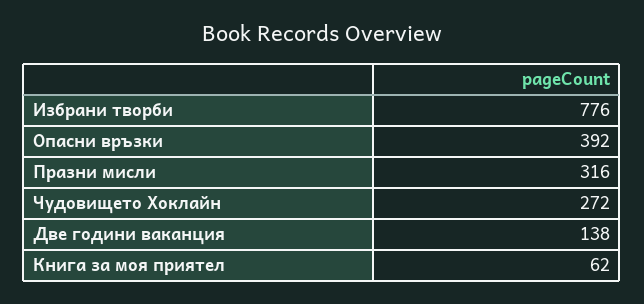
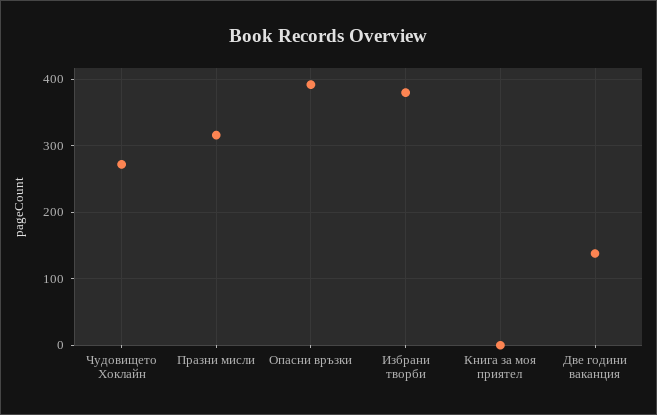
Избрани творби: 776 -> 380
Книга за моя приятел: 62 -> 0

